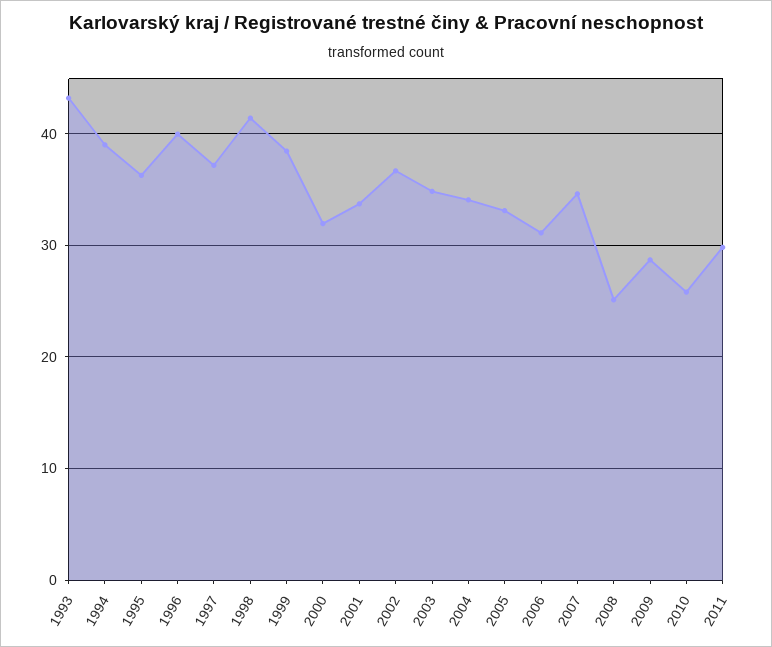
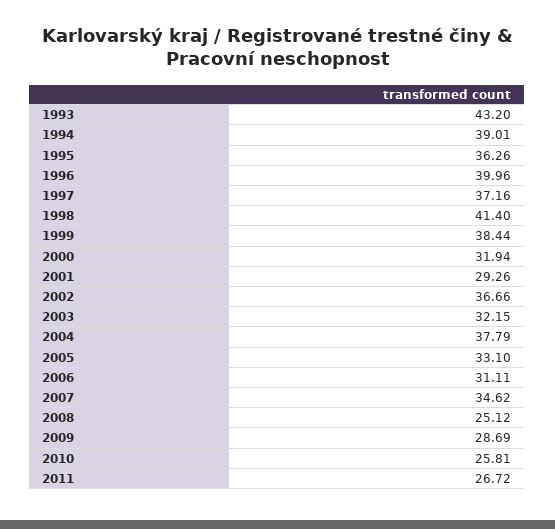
2001: 34 -> 29.26
2003: 35 -> 32.15
2004: 34 -> 37.79
2011: 30 -> 26.72

